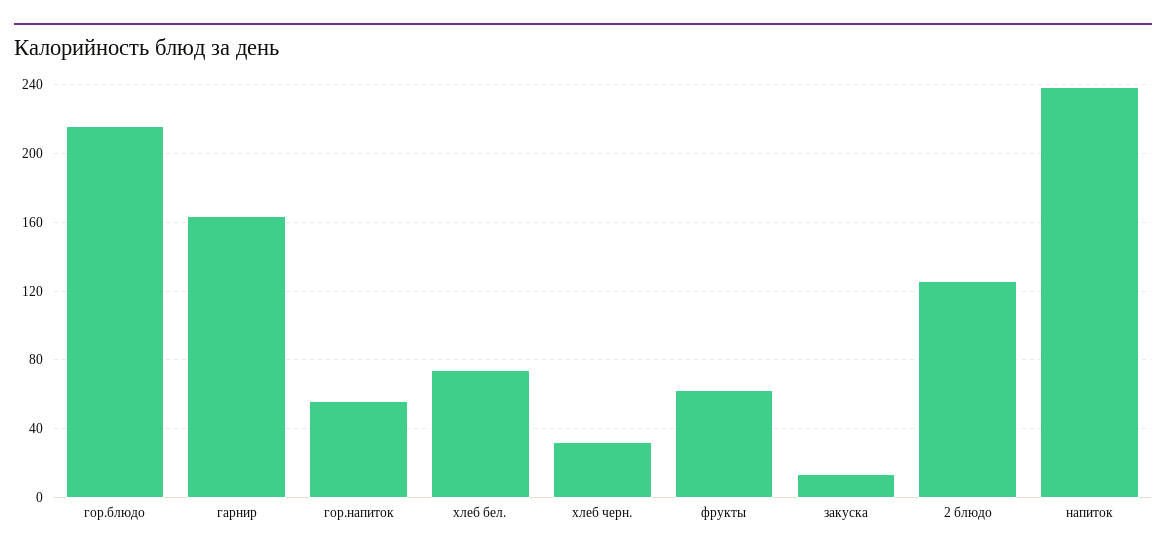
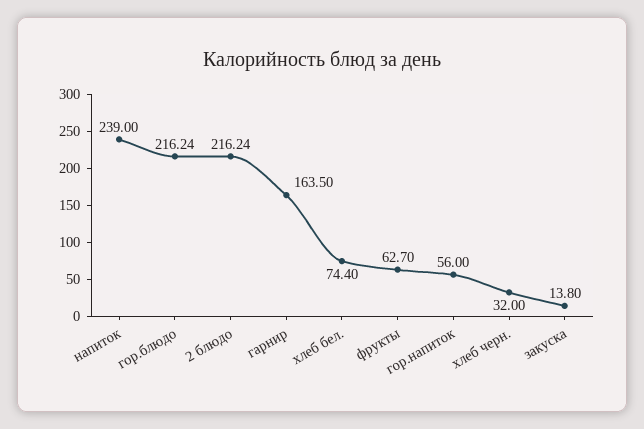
2 блюдо: 125 -> 216.24

